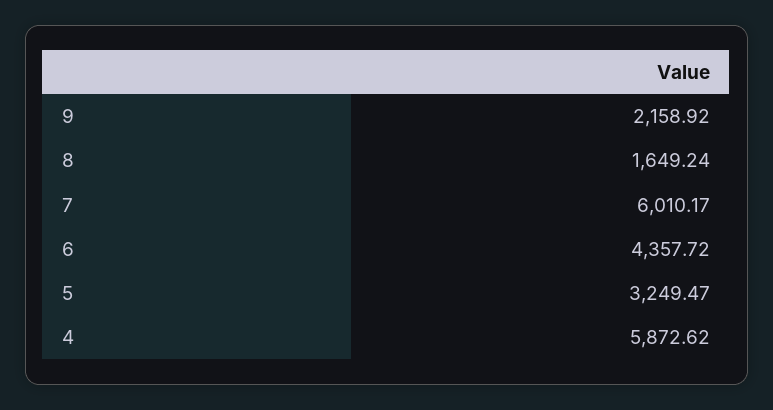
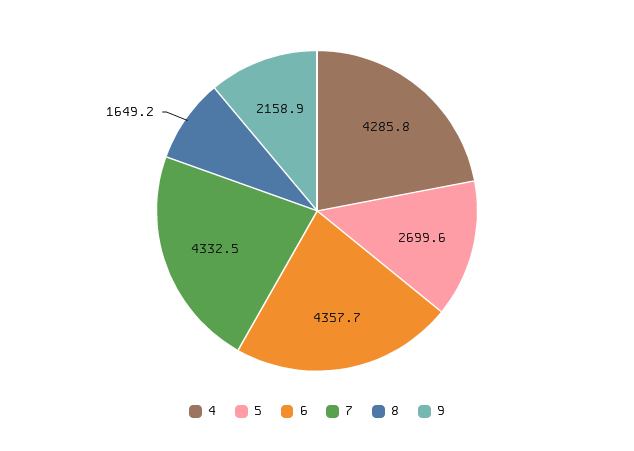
7: 6010.17 -> 4332.5
5: 3249.47 -> 2699.6
4: 5872.62 -> 4285.8

